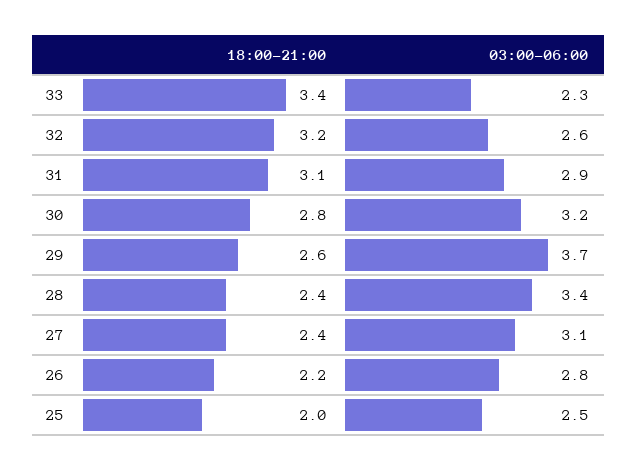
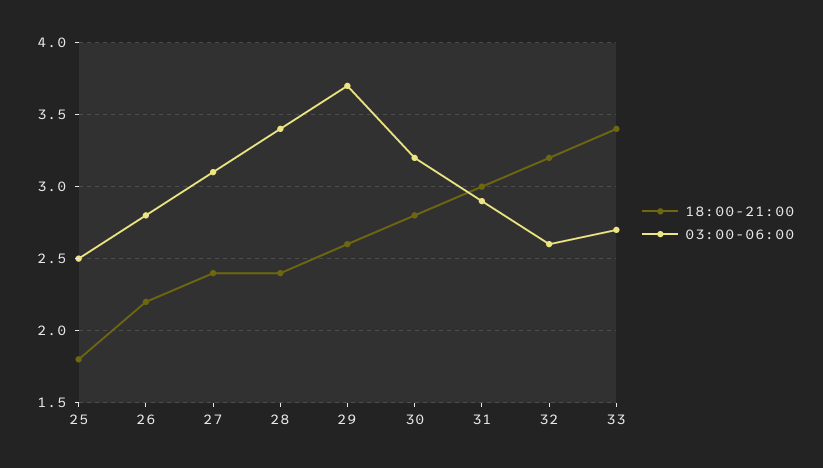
03:00-06:00, 33: 2.3 -> 2.7
18:00-21:00, 31: 3.1 -> 3
18:00-21:00, 25: 2 -> 1.8

